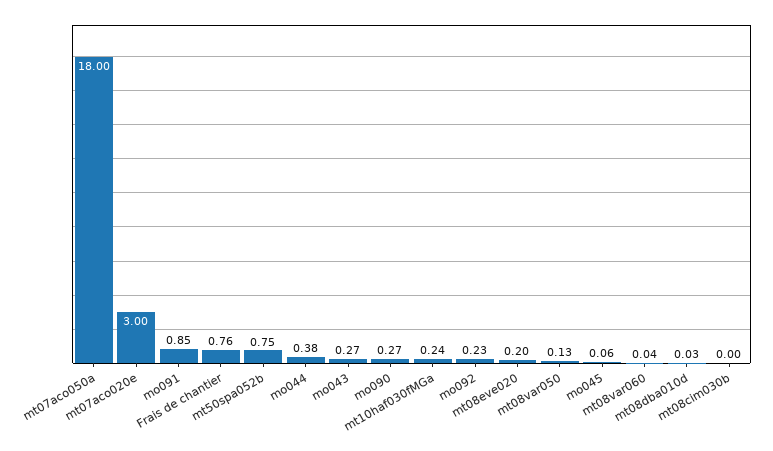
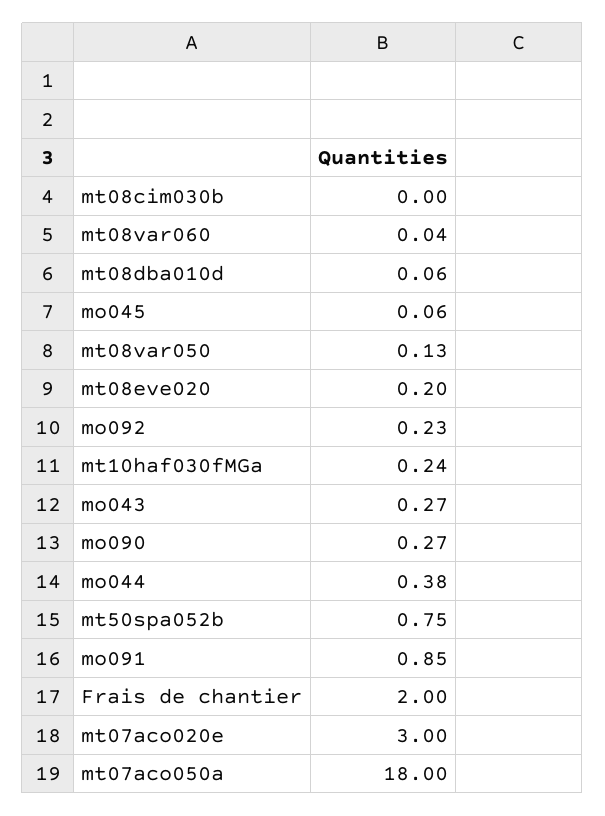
Frais de chantier: 0.76 -> 2
mt08dba010d: 0.03 -> 0.06

